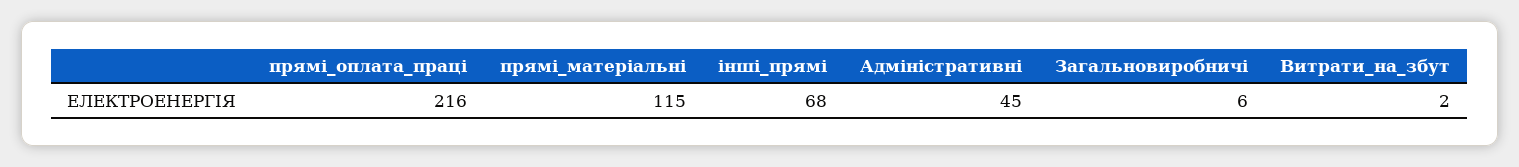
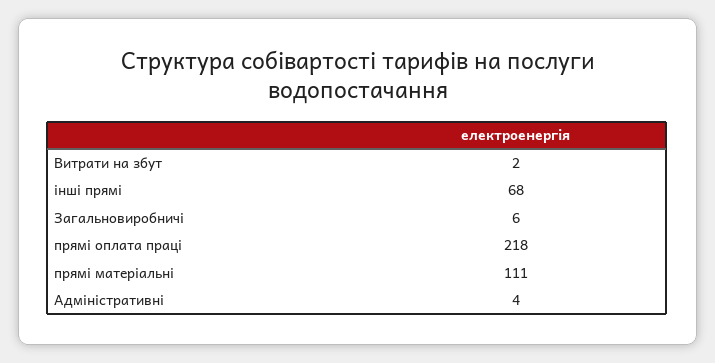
прямі_оплата_праці: 216 -> 218
прямі_матеріальні: 115 -> 111
Адміністративні: 45 -> 4

